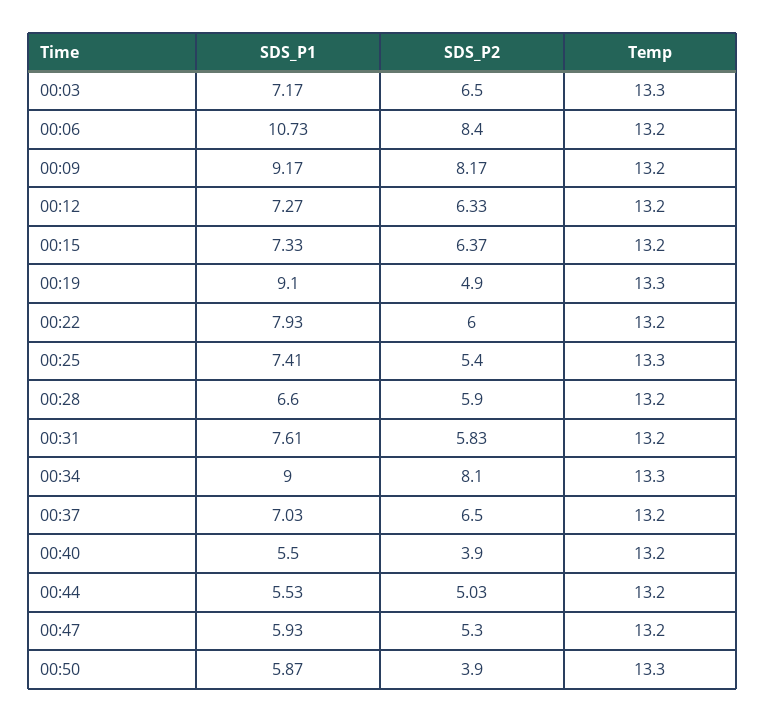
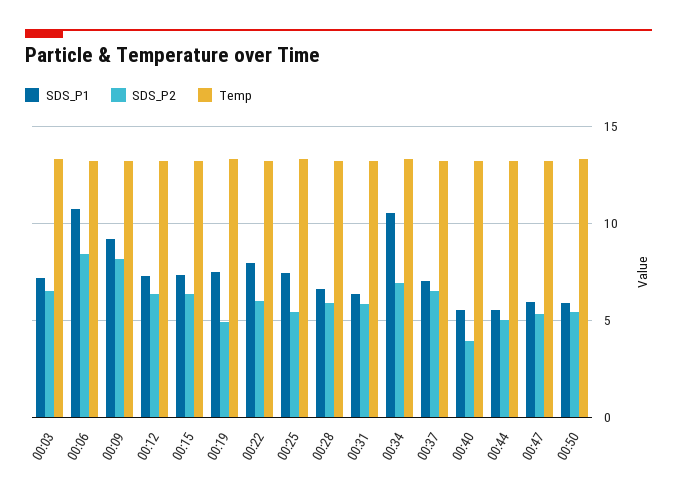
SDS_P1, 00:19: 9.1 -> 7.5
SDS_P1, 00:31: 7.61 -> 6.5
SDS_P1, 00:34: 9 -> 10.5
SDS_P2, 00:34: 8.1 -> 7
SDS_P2, 00:50: 3.9 -> 5.5

